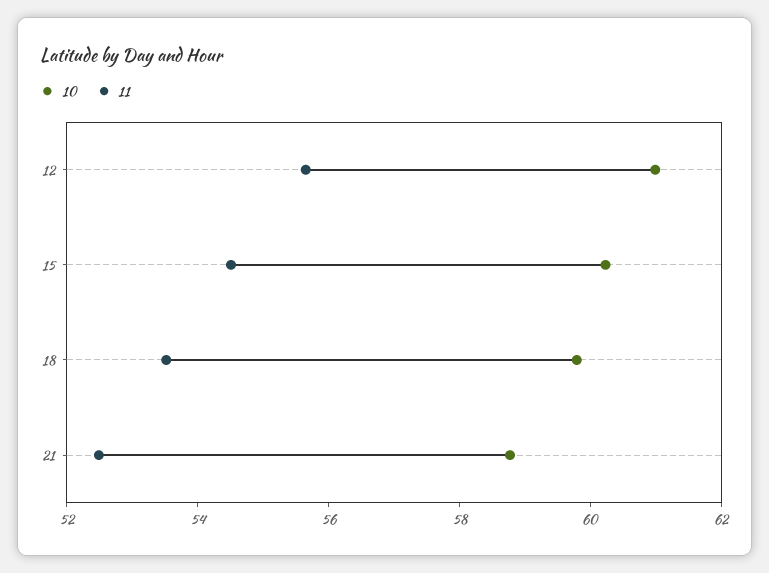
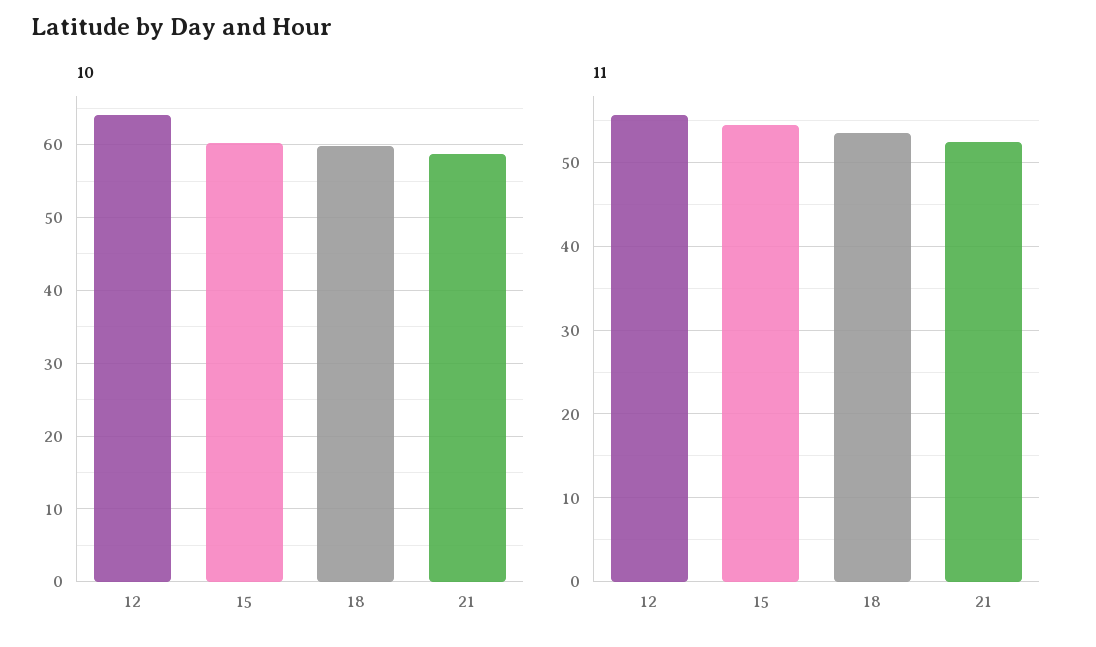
10, 12: 61 -> 64

